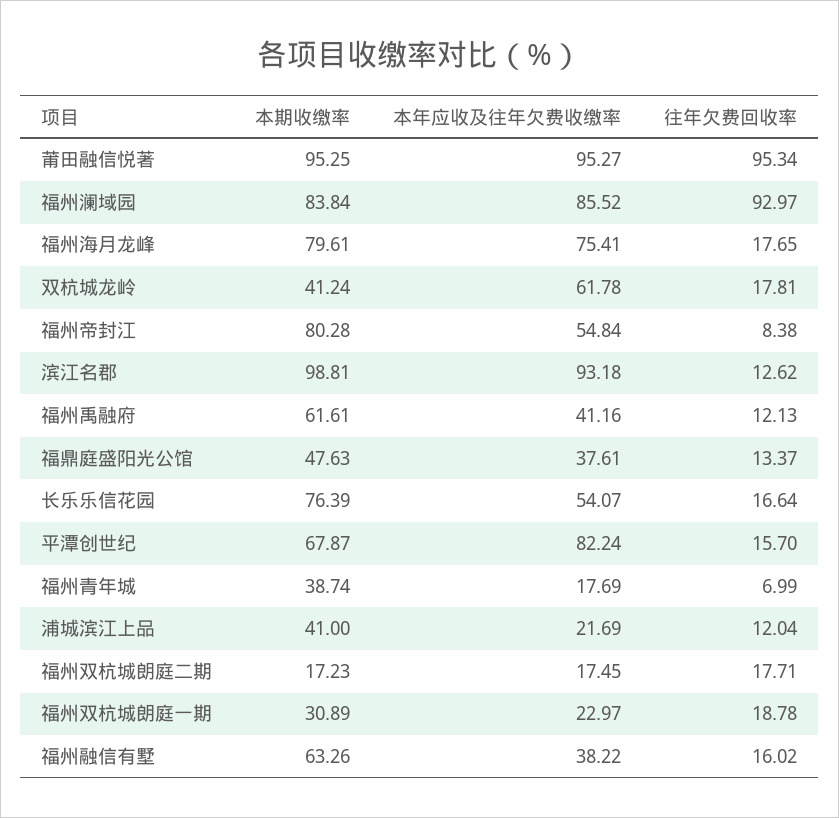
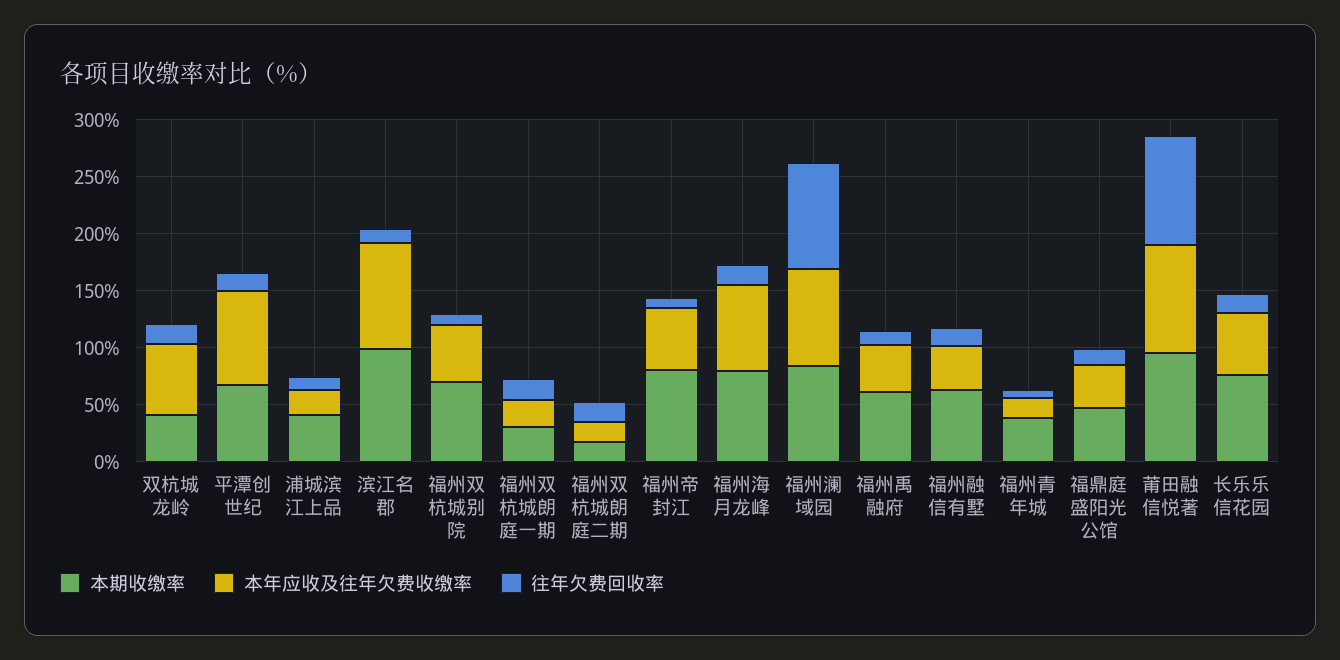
本期收缴率, 福州双杭城别院: none -> 70
本年应收及往年欠费收缴率, 福州双杭城别院: none -> 50
往年欠费回收率, 福州双杭城别院: none -> 10

